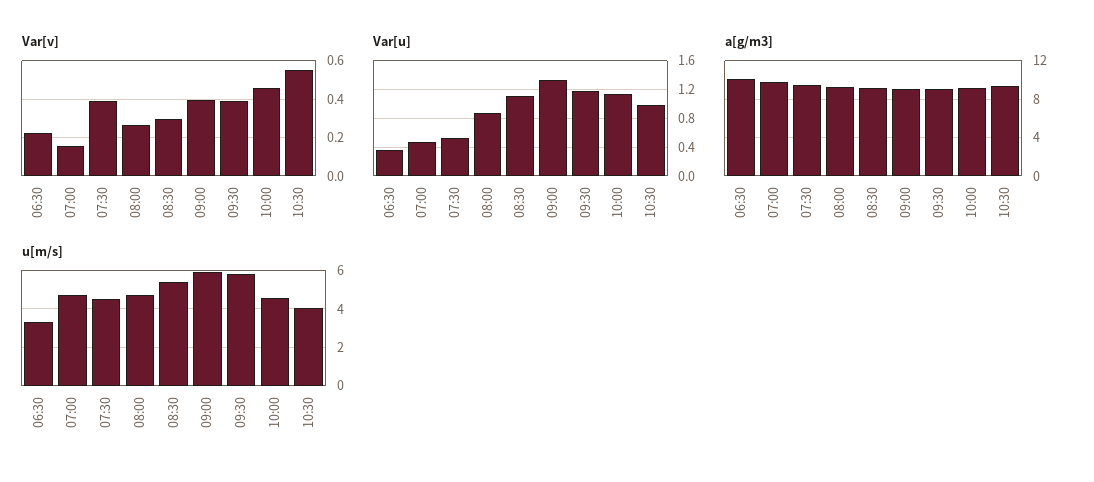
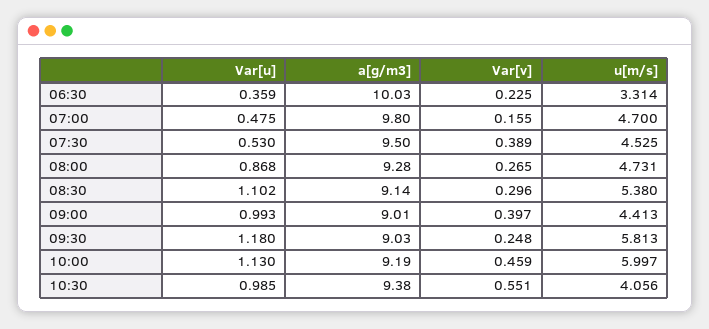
Var[v], 09:30: 0.4 -> 0.248
Var[u], 09:00: 1.3 -> 0.993
u[m/s], 09:00: 6 -> 4.413
u[m/s], 10:00: 4.5 -> 5.997

